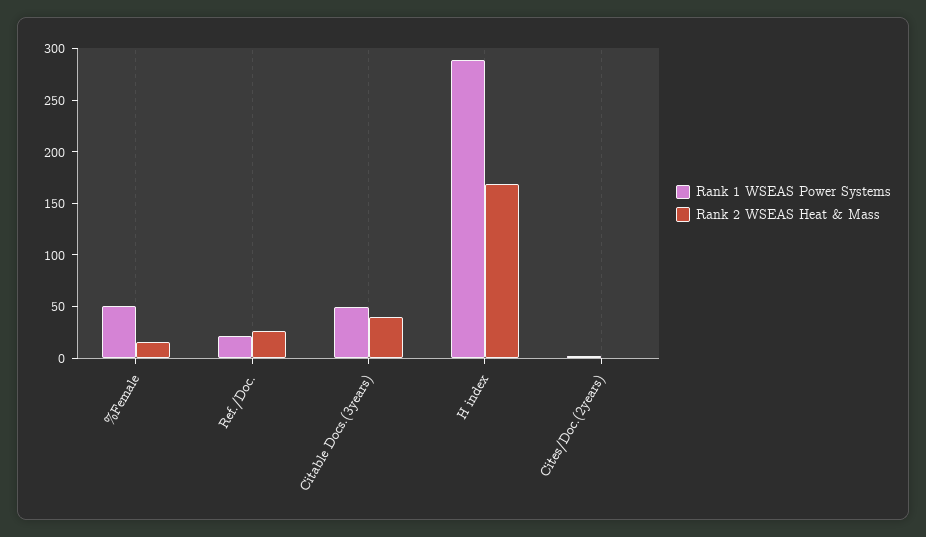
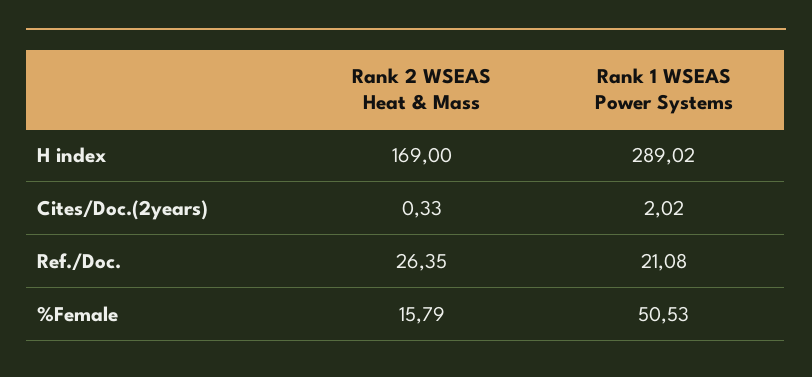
Rank 1 WSEAS Power Systems, Citable Docs.(3years): 50 -> none
Rank 2 WSEAS Heat & Mass, Citable Docs.(3years): 40 -> none

